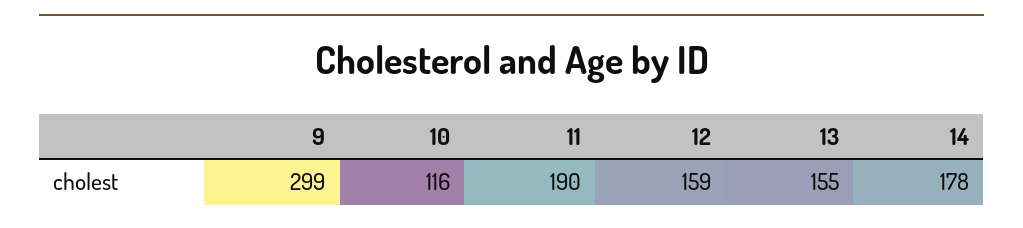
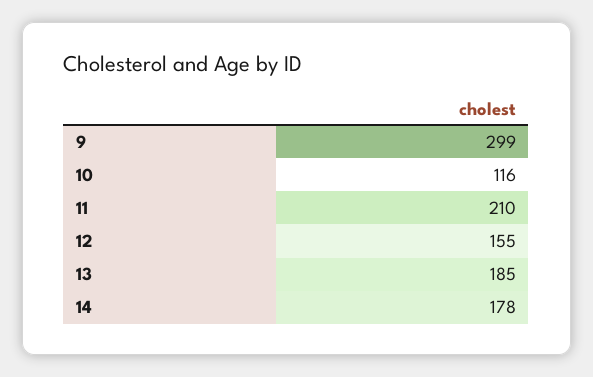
11: 190 -> 210
12: 159 -> 155
13: 155 -> 185

